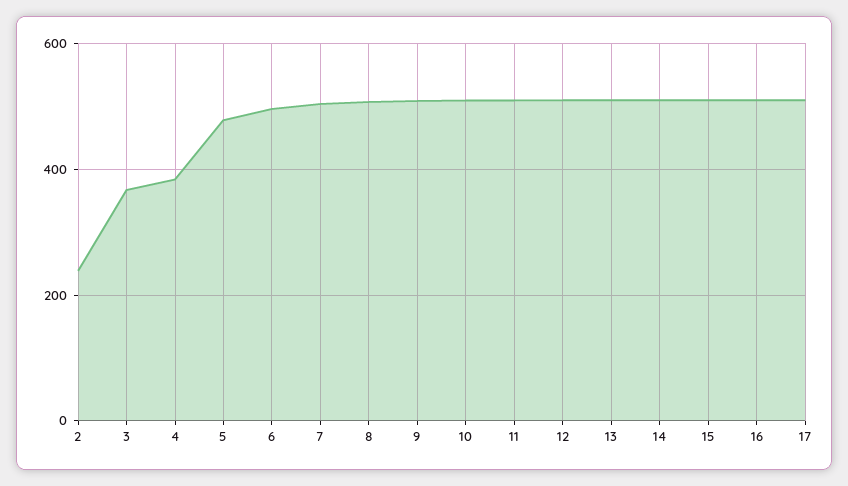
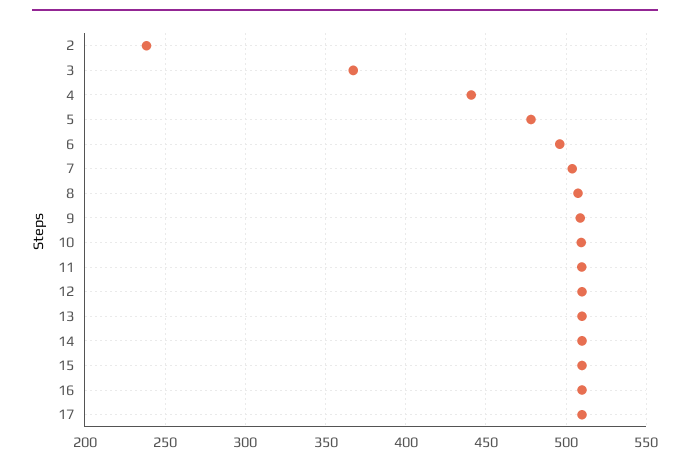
4: 380 -> 440

